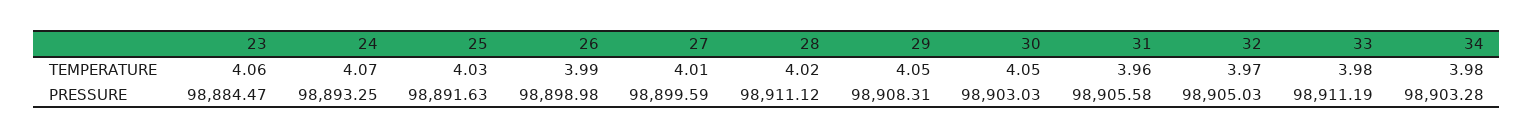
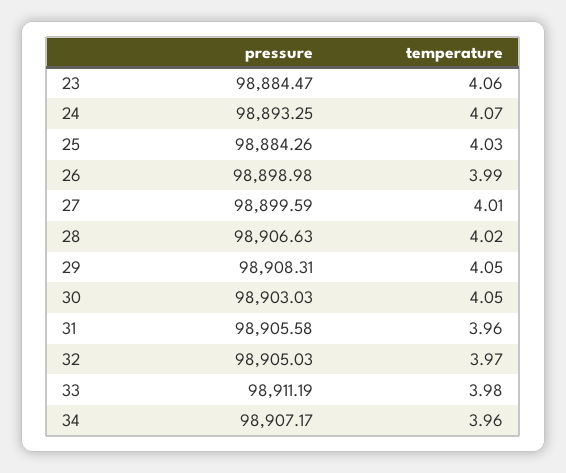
34, TEMPERATURE: 3.98 -> 3.96
25, PRESSURE: 98891.63 -> 98884.26
28, PRESSURE: 98911.12 -> 98906.63
34, PRESSURE: 98903.28 -> 98907.17

